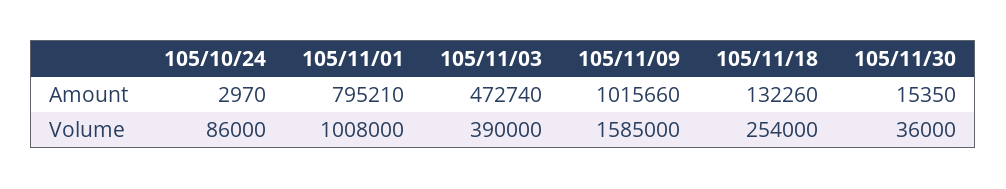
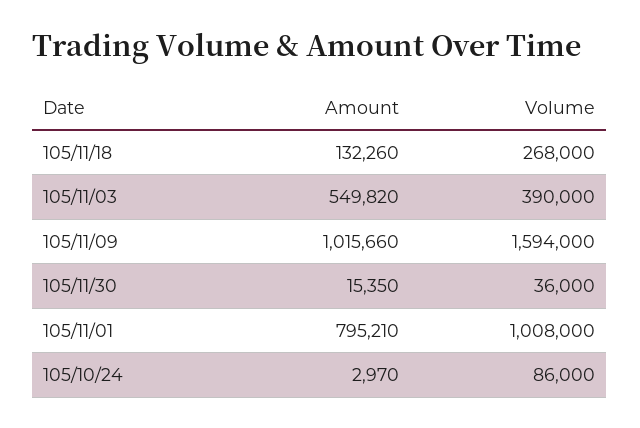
105/11/03, Amount: 472740 -> 549820
105/11/09, Volume: 1585000 -> 1594000
105/11/18, Volume: 254000 -> 268000

